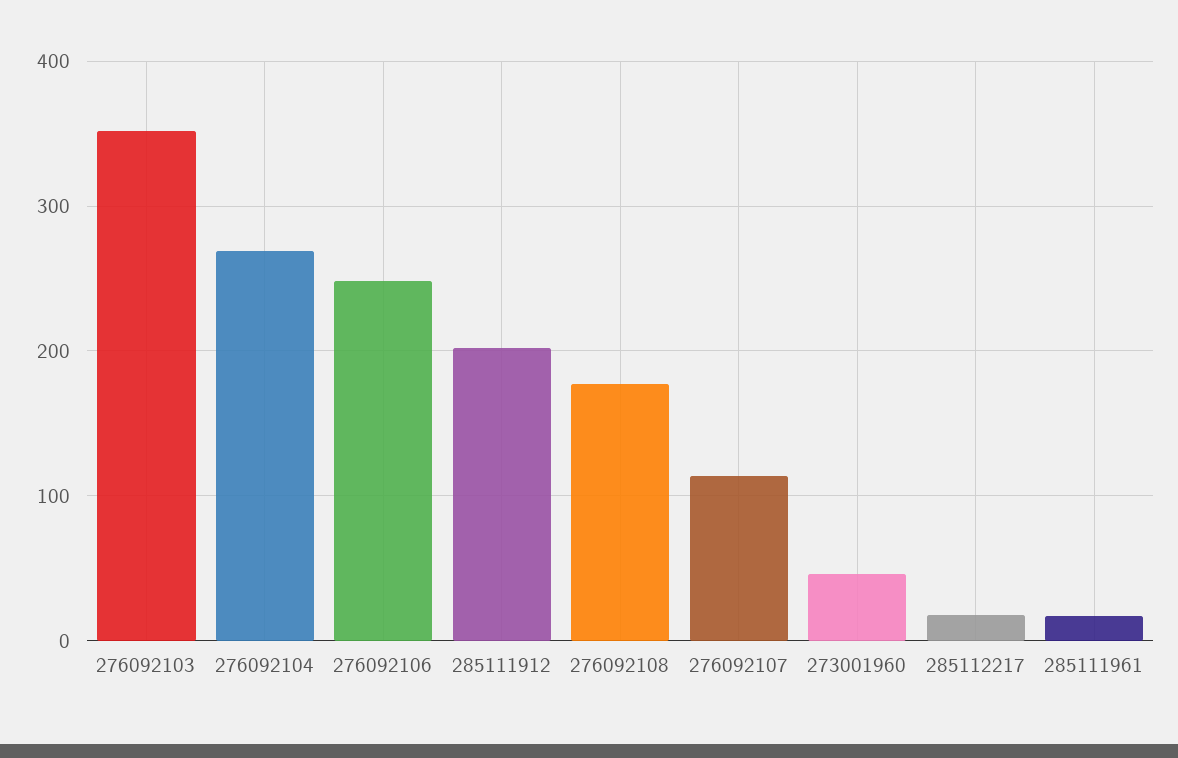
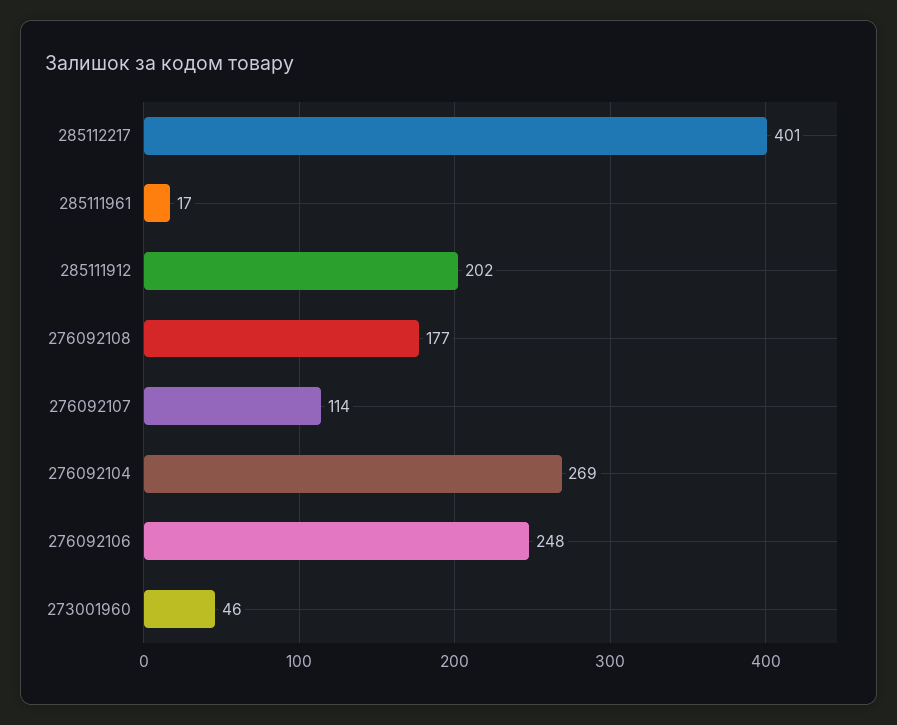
276092103: 350 -> none
285112217: 20 -> 401

